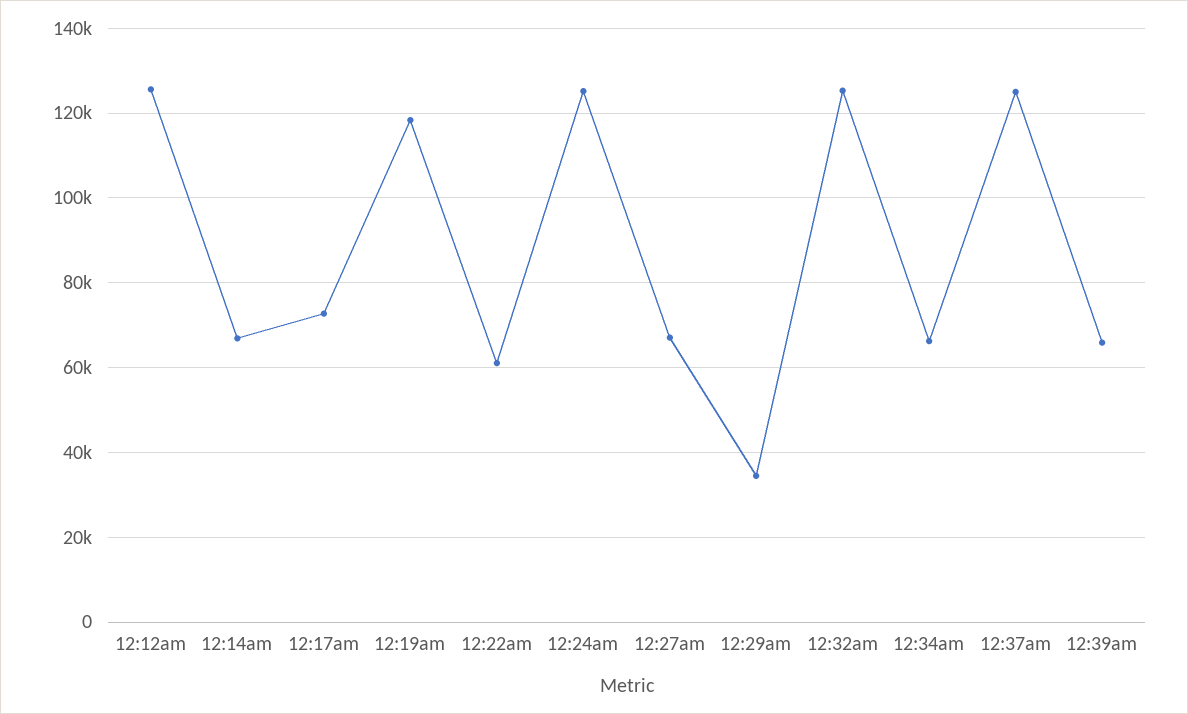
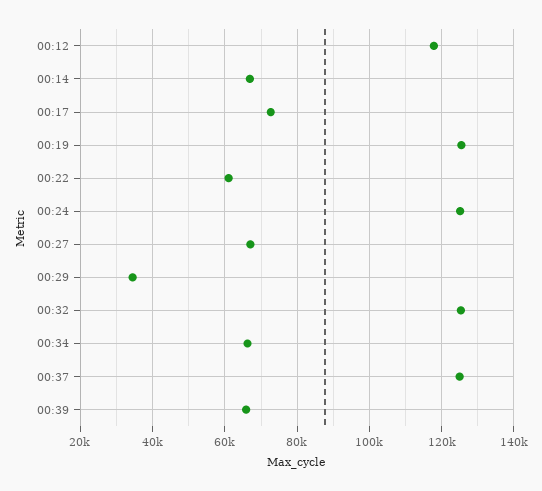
12:12am: 126000 -> 118000
12:19am: 118000 -> 126000

